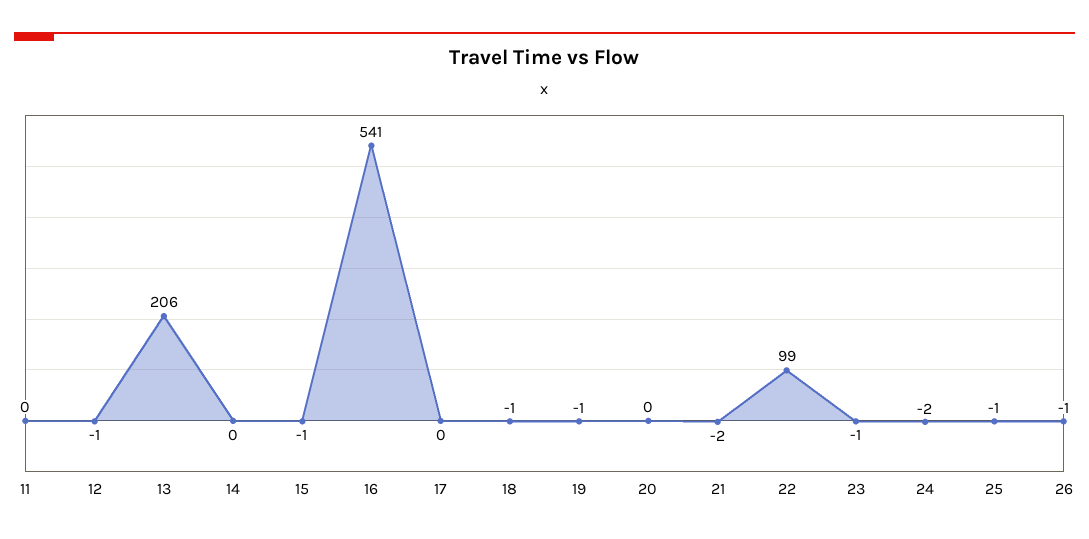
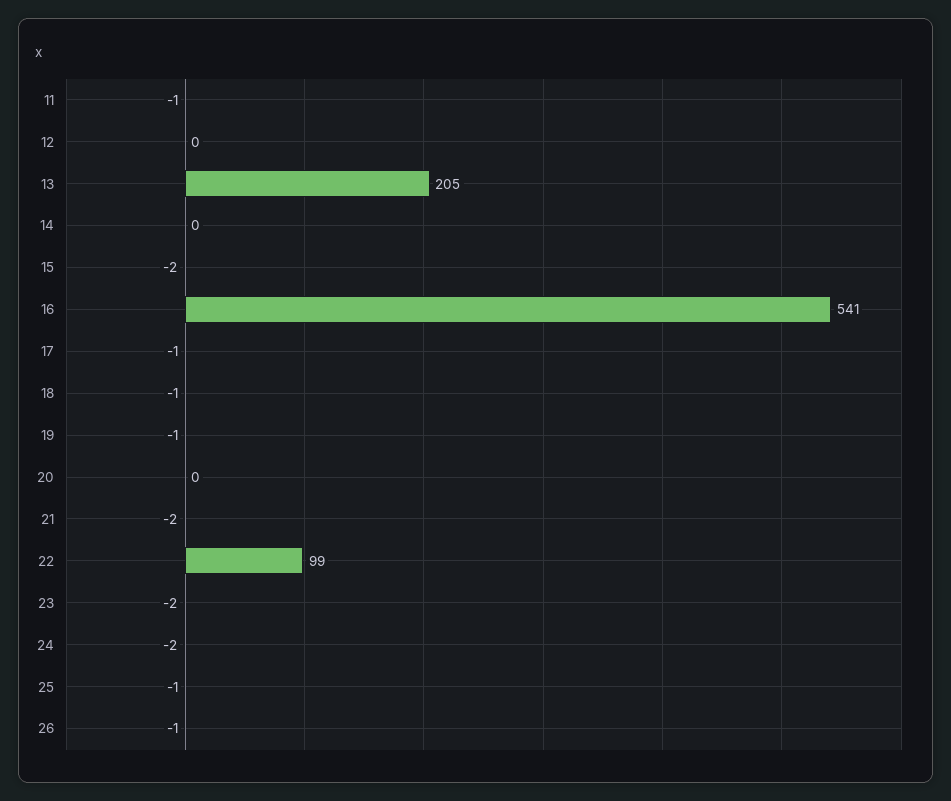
11: 0 -> -1
12: -1 -> 0
13: 206 -> 205
15: -1 -> -2
17: 0 -> -1
23: -1 -> -2

